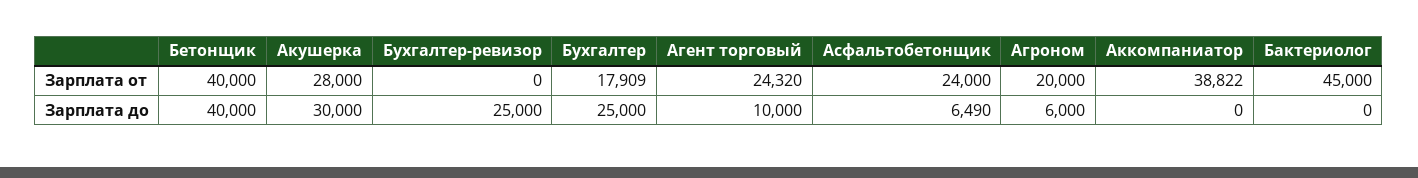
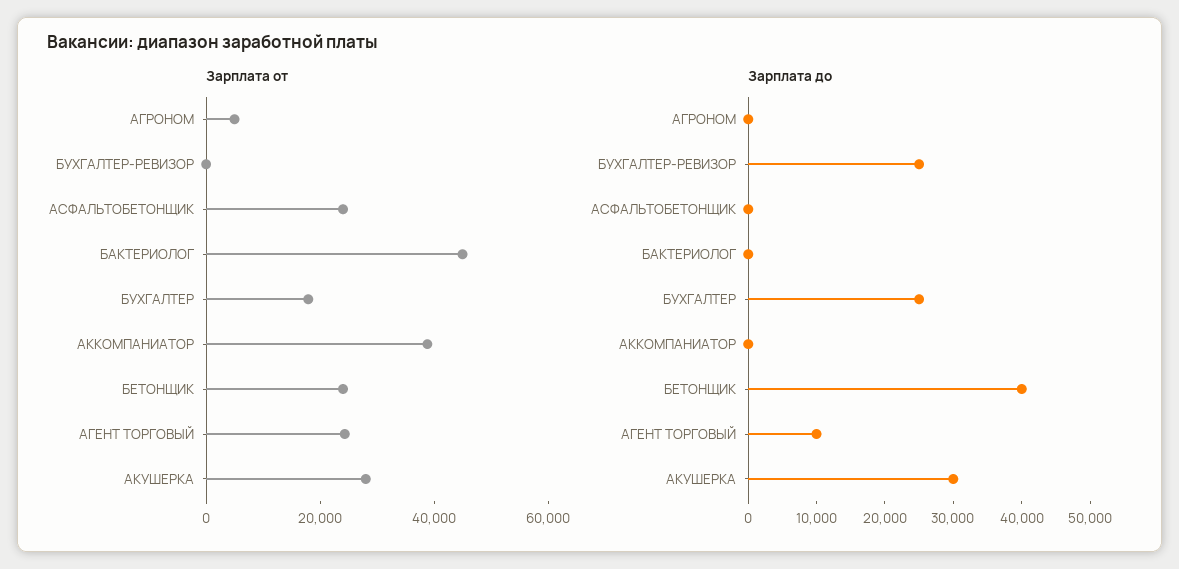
Зарплата от, Бетонщик: 40000 -> 25000
Зарплата от, Агроном: 20000 -> 5000
Зарплата до, Асфальтобетонщик: 6490 -> 0
Зарплата до, Агроном: 6000 -> 0

